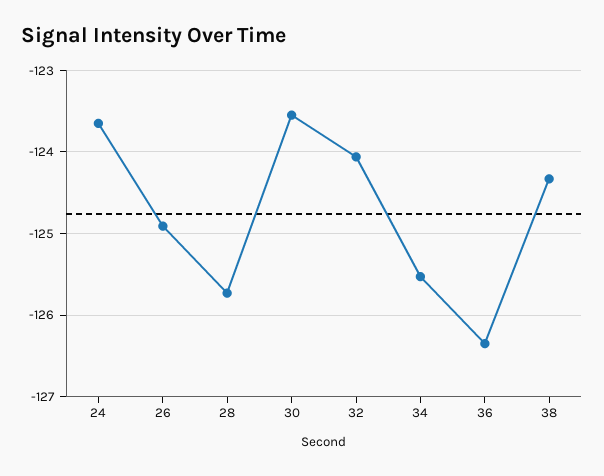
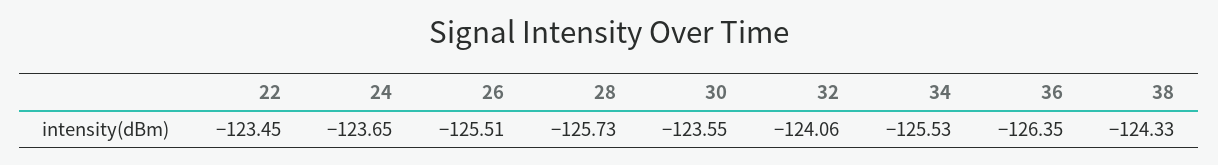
26: -124.9 -> -125.51
22: none -> -123.45

